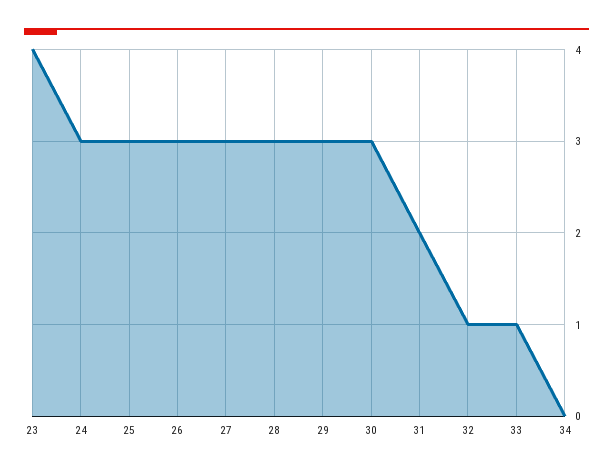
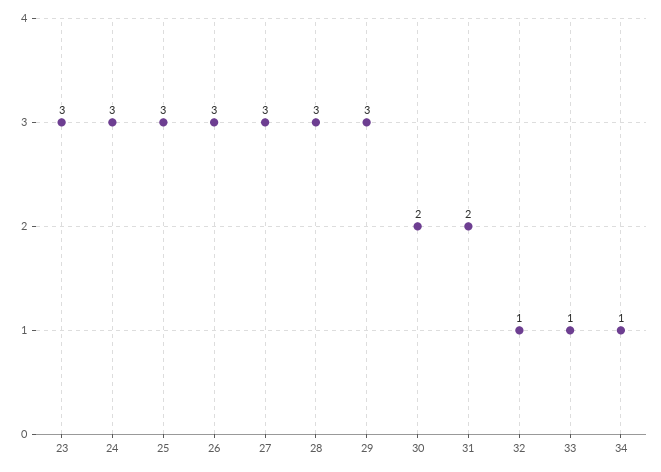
23: 4 -> 3
30: 3 -> 2
34: 0 -> 1

